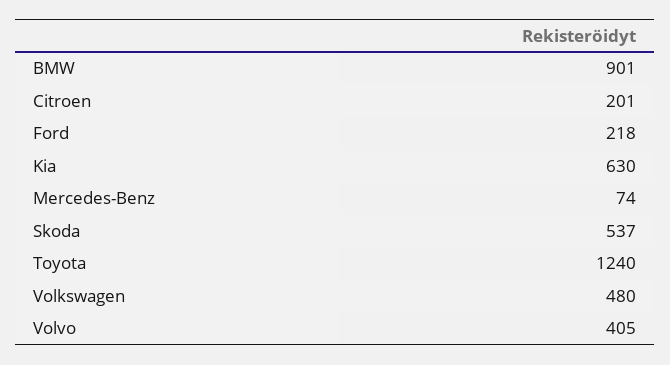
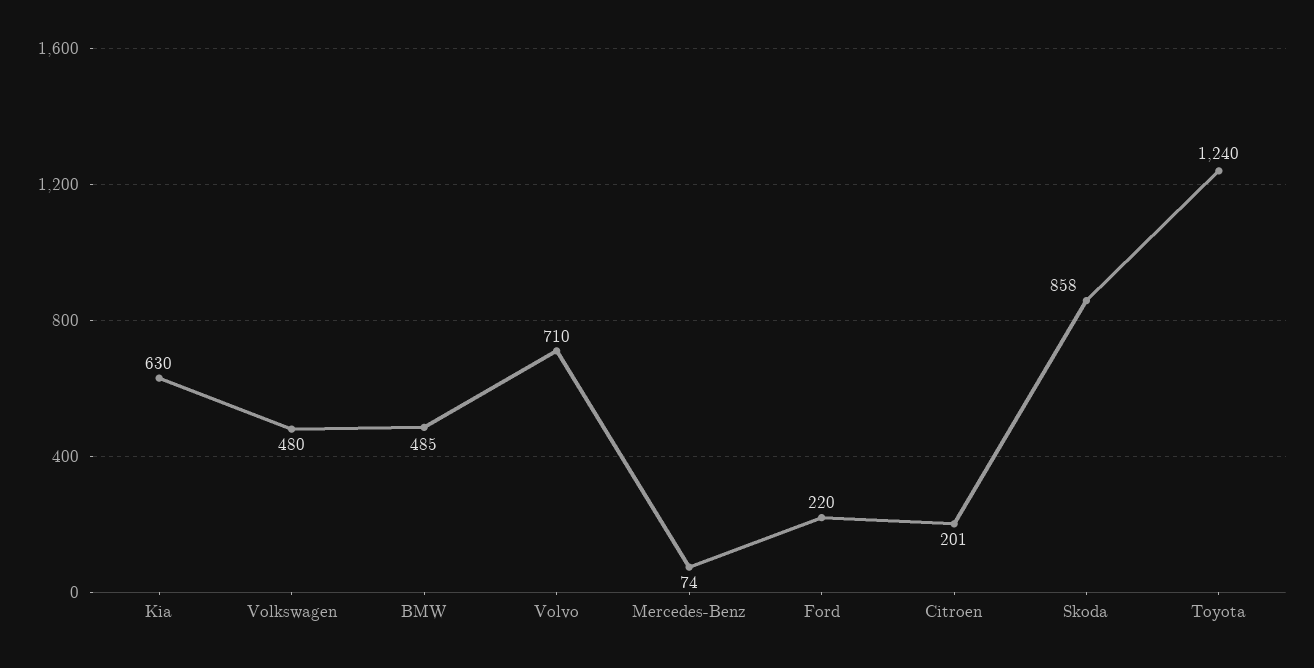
BMW: 901 -> 485
Ford: 218 -> 220
Skoda: 537 -> 858
Volvo: 405 -> 710

